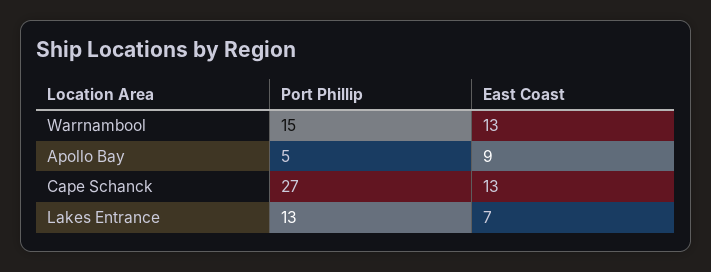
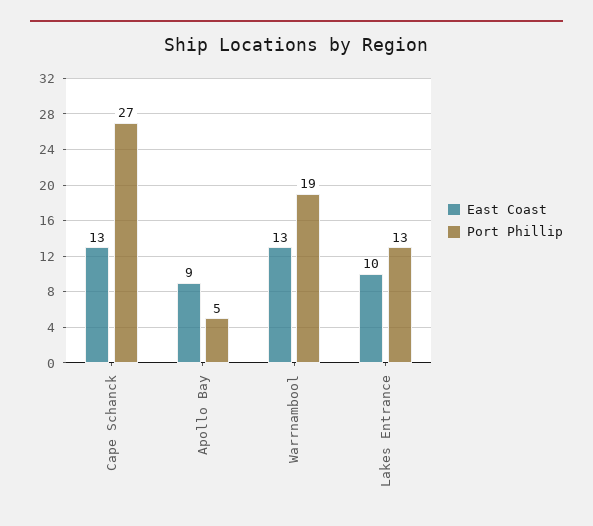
Port Phillip, Warrnambool: 15 -> 19
East Coast, Lakes Entrance: 7 -> 10

